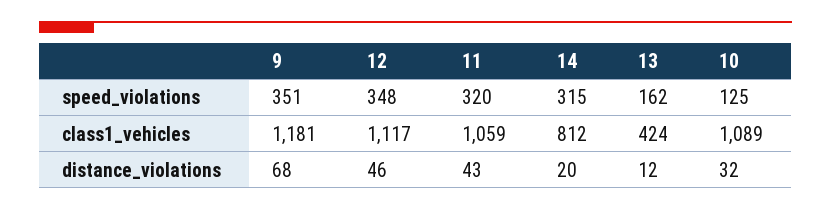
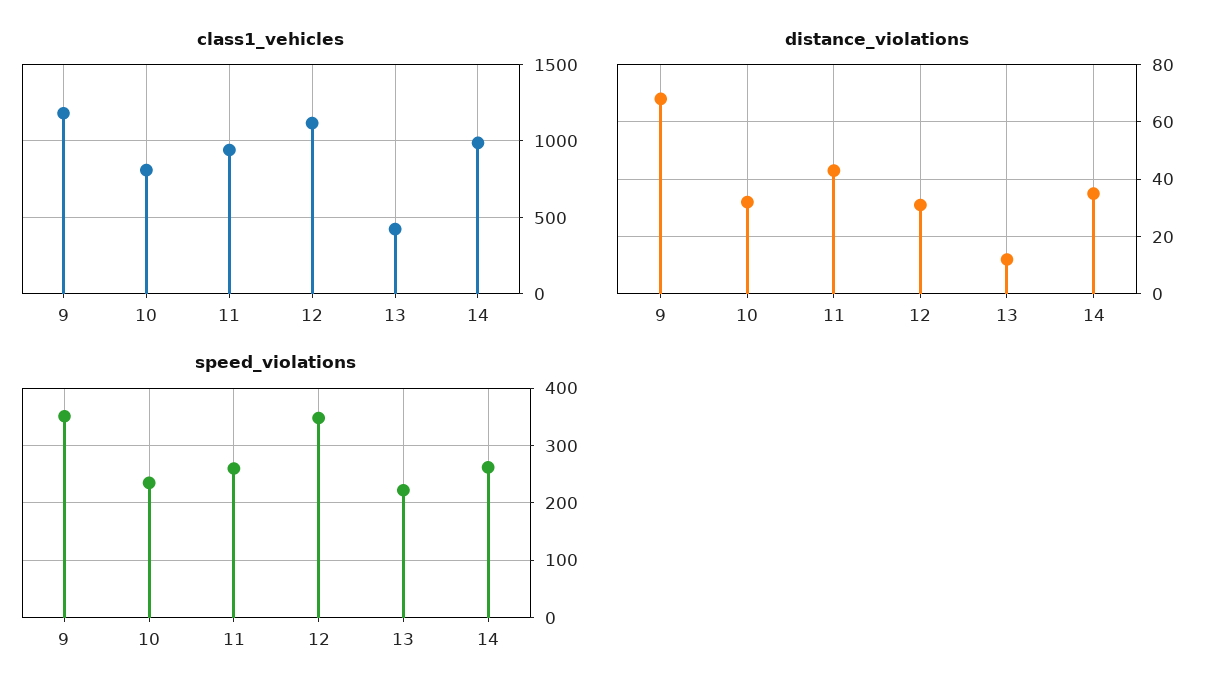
speed_violations, 11: 320 -> 260
speed_violations, 14: 315 -> 260
speed_violations, 13: 162 -> 220
speed_violations, 10: 125 -> 240
class1_vehicles, 11: 1059 -> 950
class1_vehicles, 14: 812 -> 1000
class1_vehicles, 10: 1089 -> 800
distance_violations, 12: 46 -> 30
distance_violations, 14: 20 -> 35

